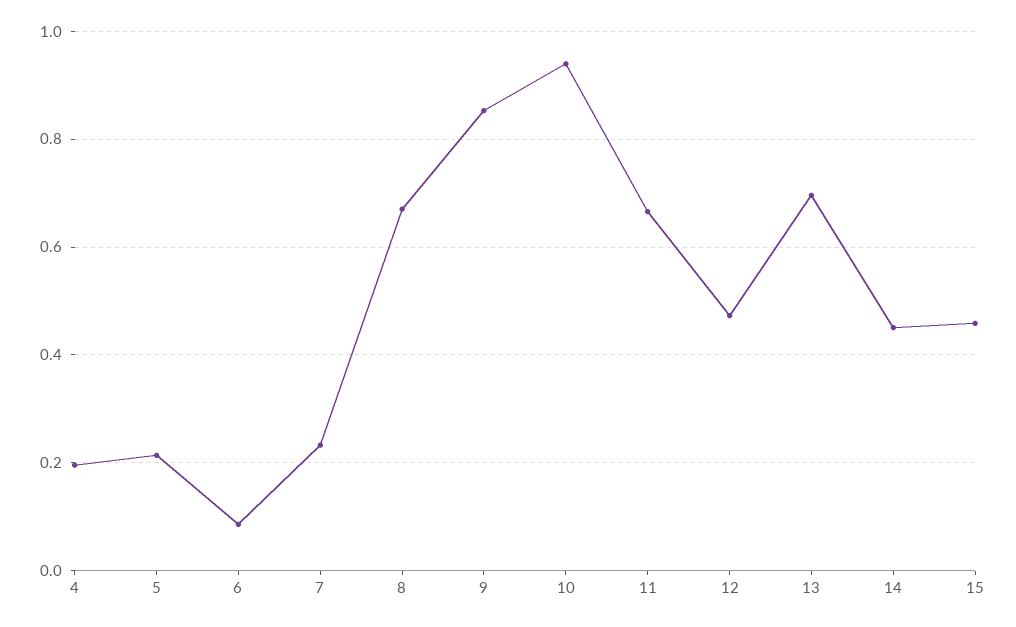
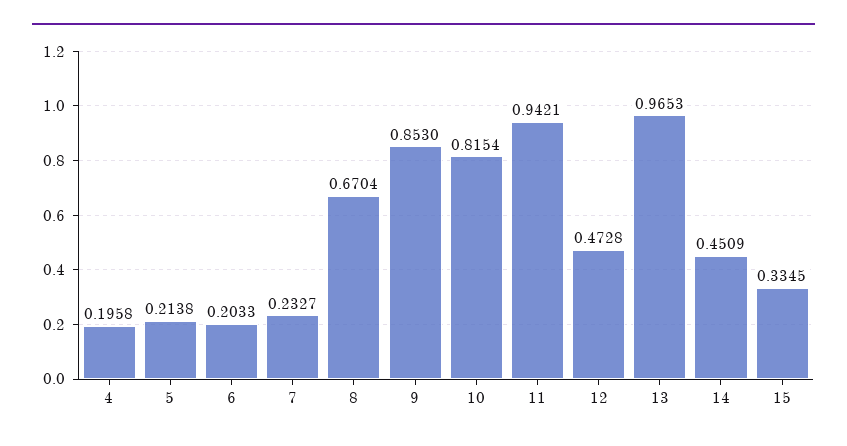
6: 0.08 -> 0.2033
10: 0.94 -> 0.8154
11: 0.66 -> 0.9421
13: 0.7 -> 0.9653
15: 0.46 -> 0.3345

